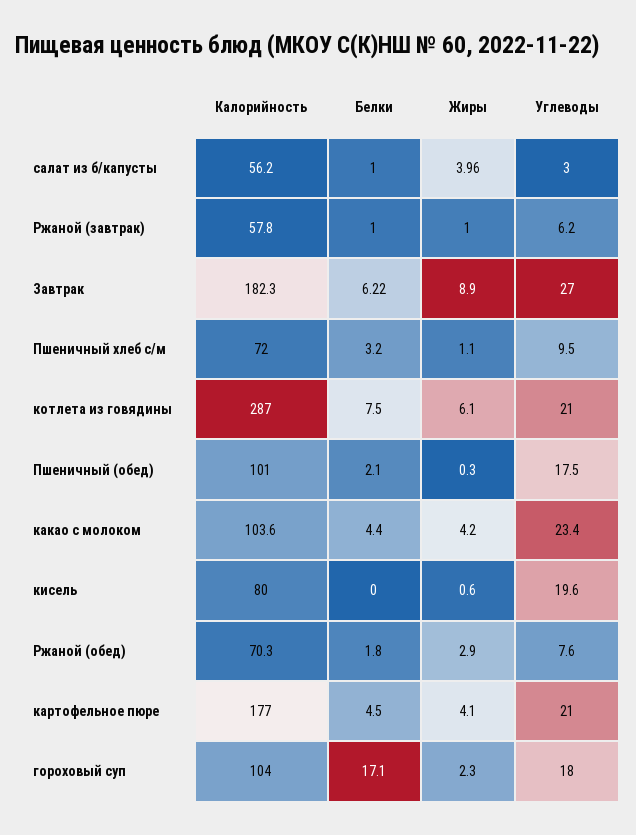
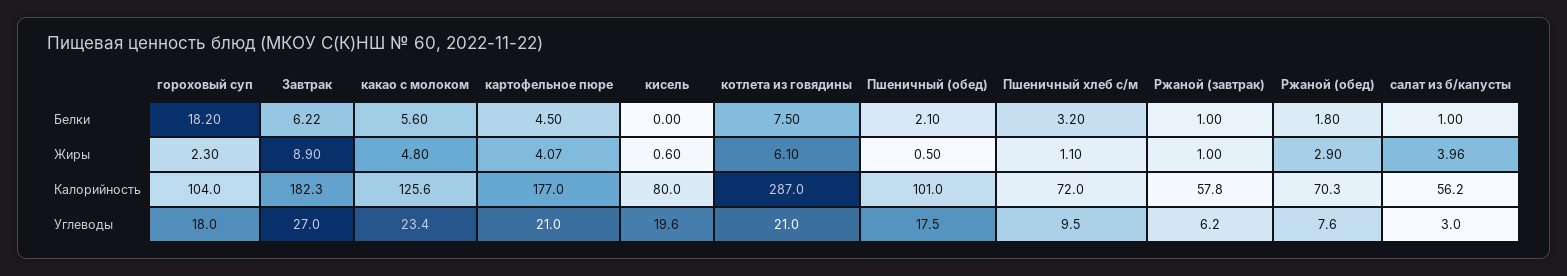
Жиры, Пшеничный (обед): 0.3 -> 0.5
Калорийность, какао с молоком: 103.6 -> 125.6
Белки, какао с молоком: 4.4 -> 5.6
Жиры, какао с молоком: 4.2 -> 4.8
Жиры, картофельное пюре: 4.1 -> 4.07
Белки, гороховый суп: 17.1 -> 18.2

